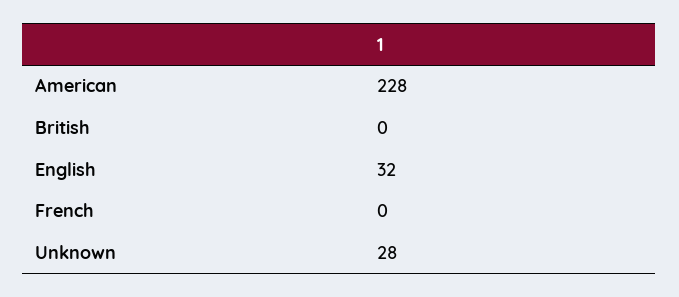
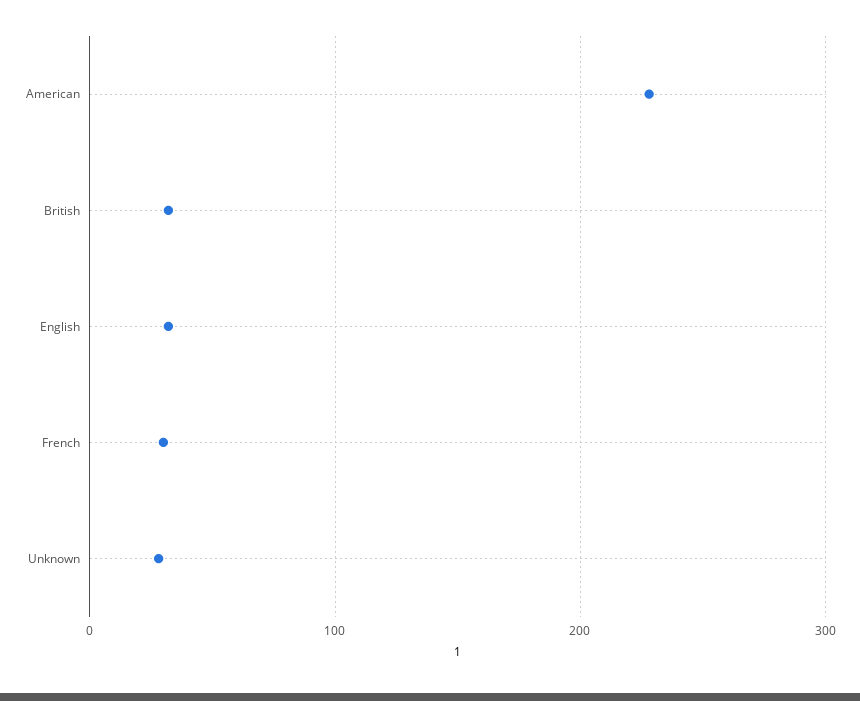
British: 0 -> 30
French: 0 -> 30

